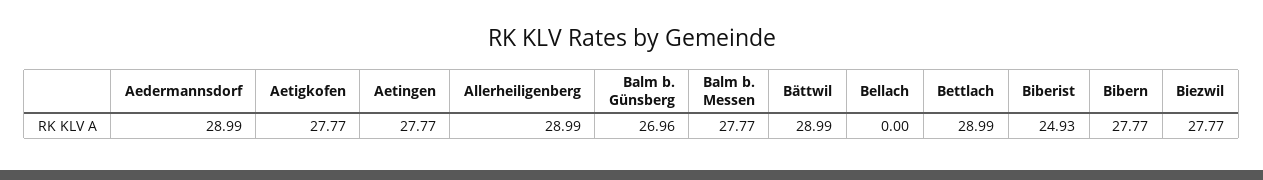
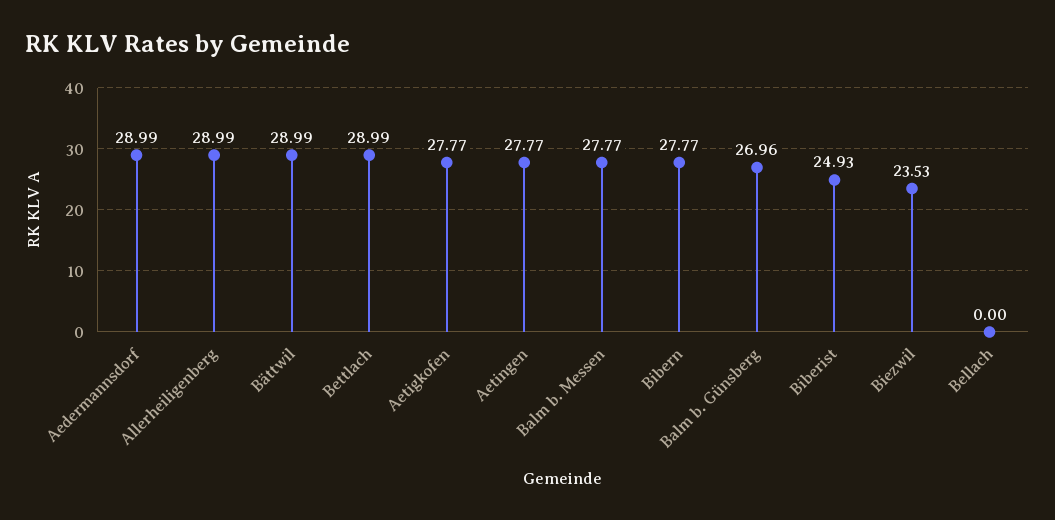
Biezwil: 27.77 -> 23.53

